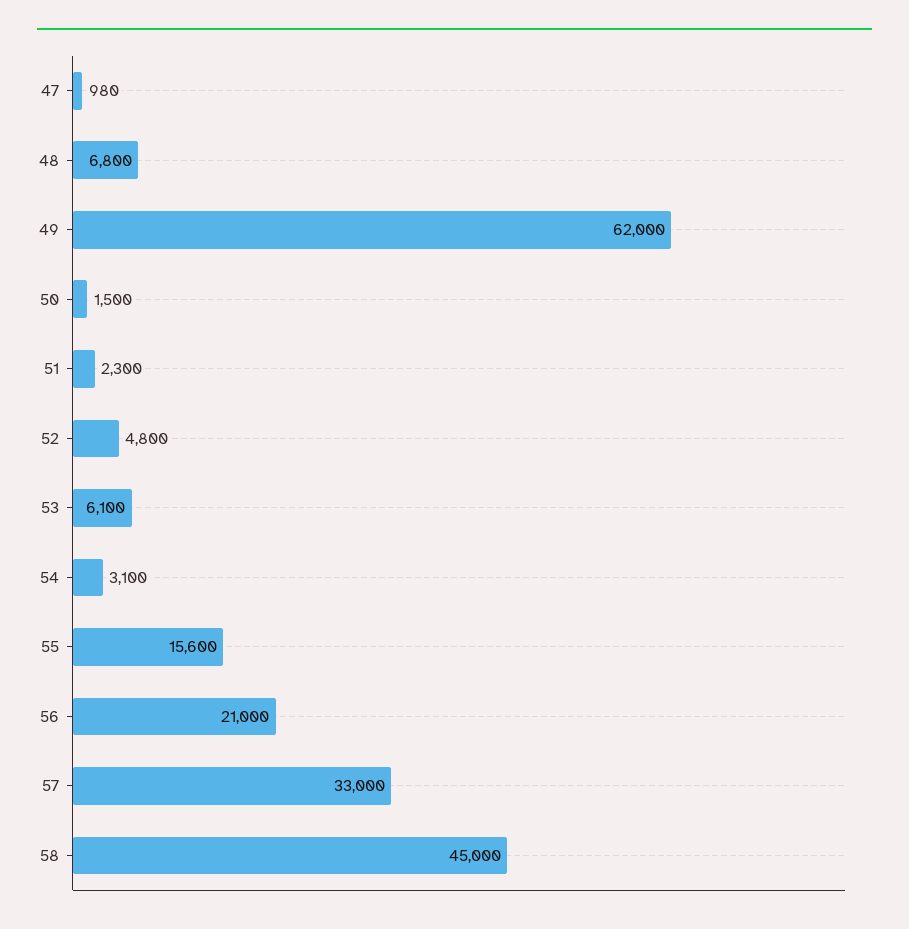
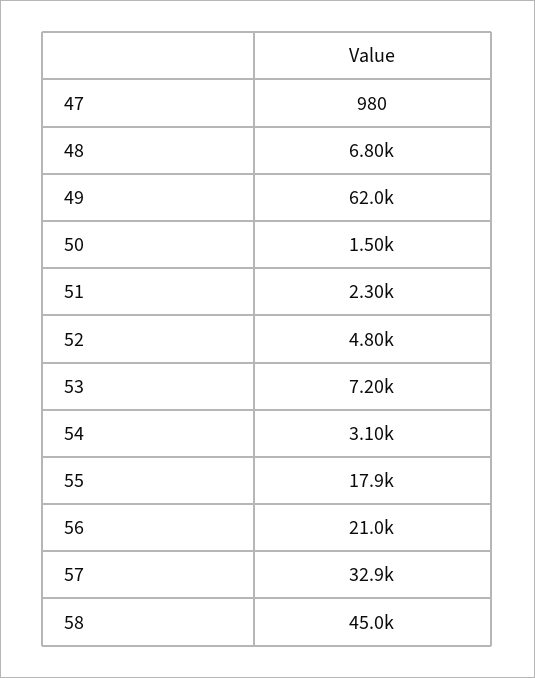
53: 6100 -> 7200
55: 15600 -> 17900
57: 33000 -> 32900

